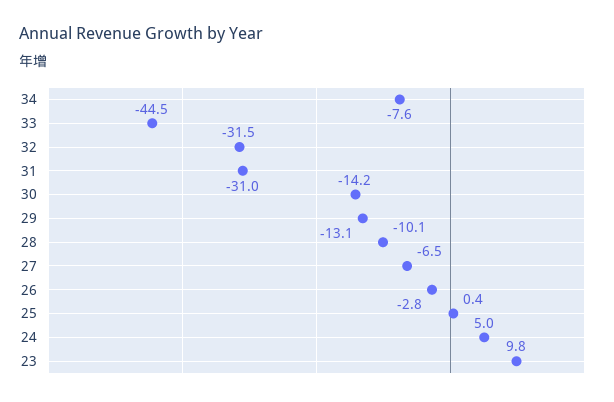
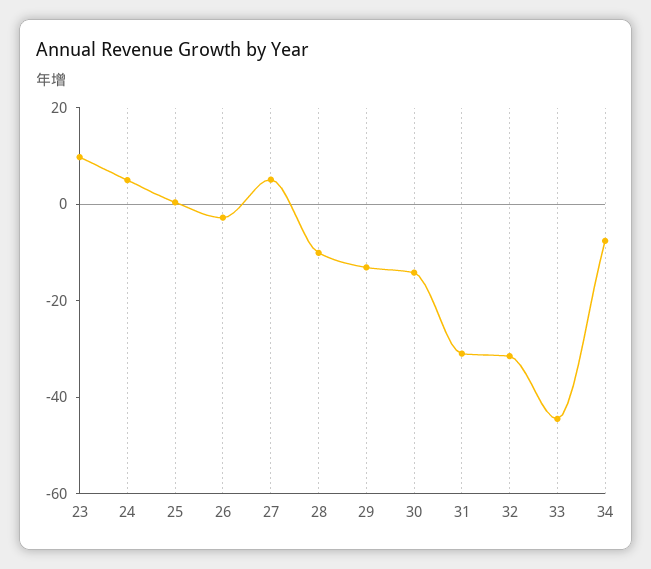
27: -6.5 -> 5

